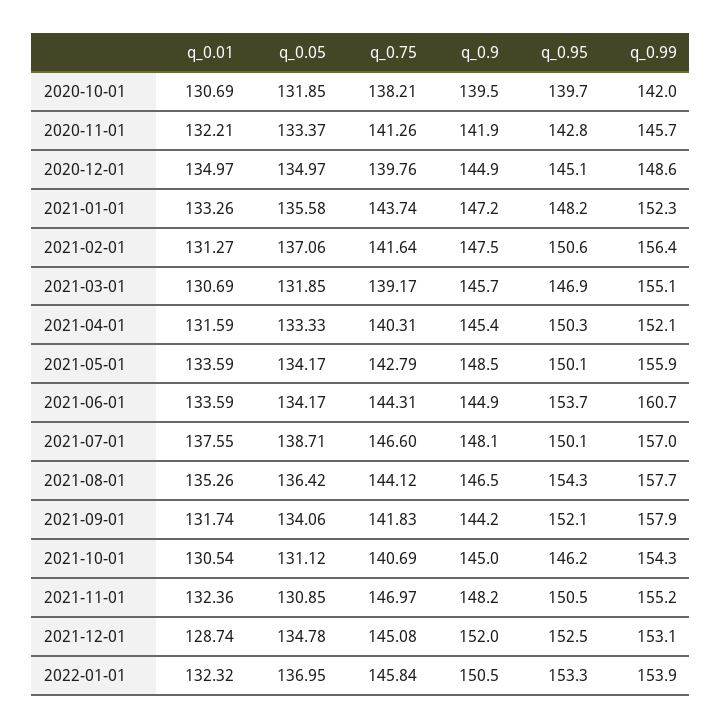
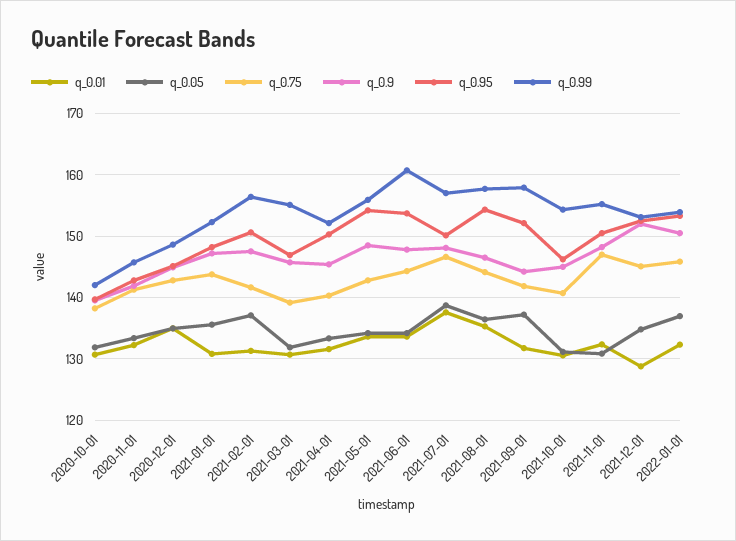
q_0.75, 2020-12-01: 139.76 -> 143
q_0.01, 2021-01-01: 133.26 -> 131
q_0.95, 2021-05-01: 150.1 -> 154
q_0.9, 2021-06-01: 144.9 -> 148
q_0.05, 2021-09-01: 134.06 -> 137

